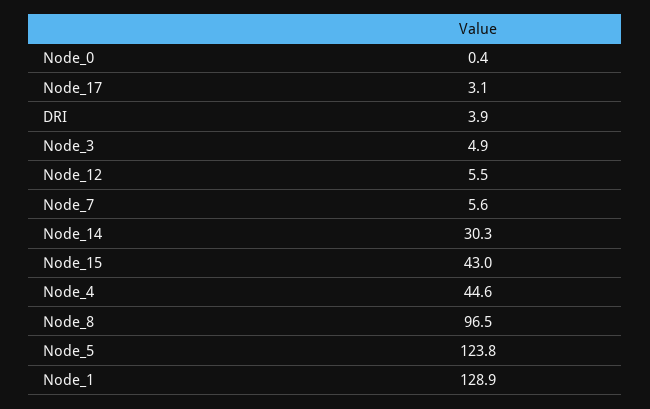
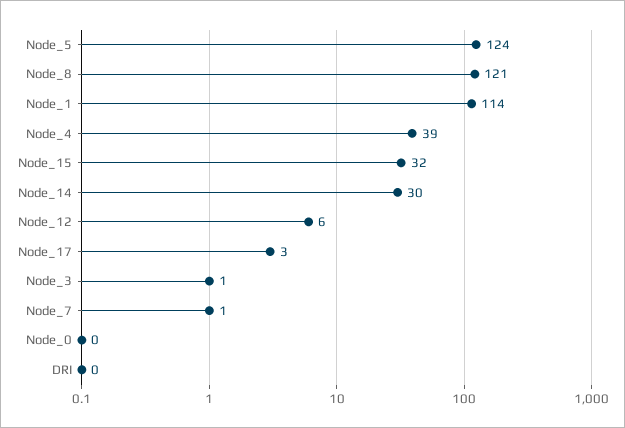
DRI: 3.9 -> 0
Node_3: 4.9 -> 1
Node_7: 5.6 -> 1
Node_15: 43 -> 32
Node_4: 44.6 -> 39
Node_8: 96.5 -> 121
Node_1: 128.9 -> 114

